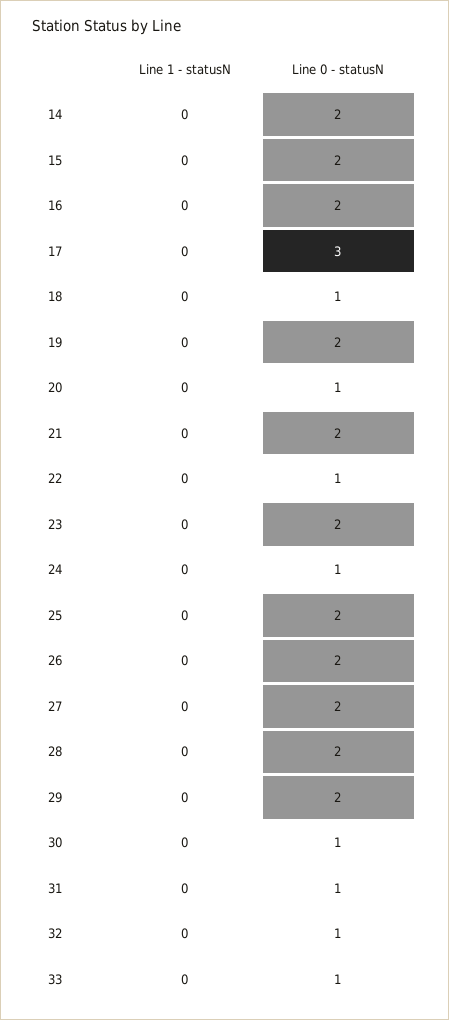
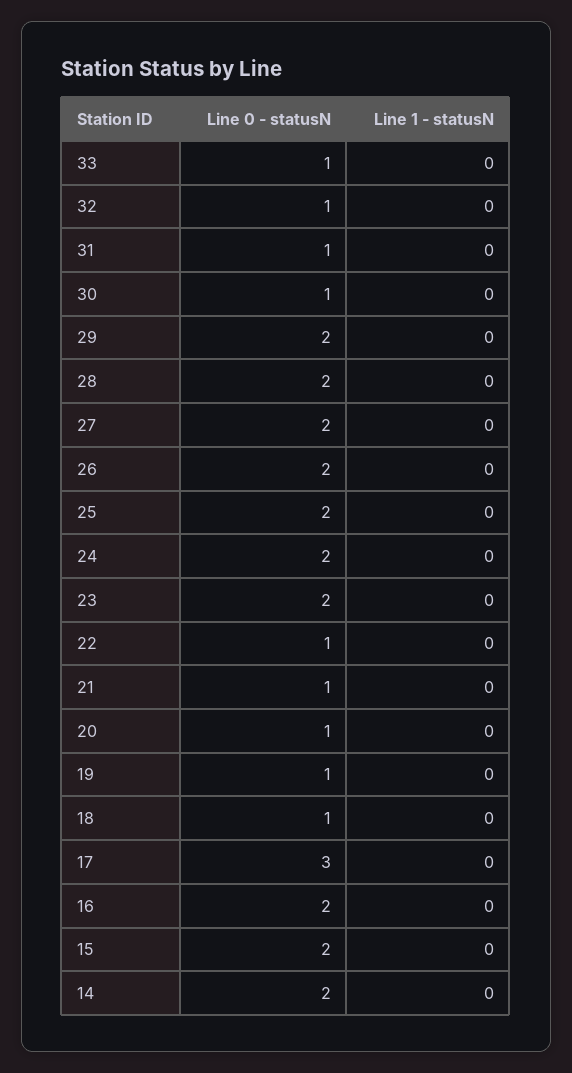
Line 0 - statusN, 19: 2 -> 1
Line 0 - statusN, 21: 2 -> 1
Line 0 - statusN, 24: 1 -> 2

